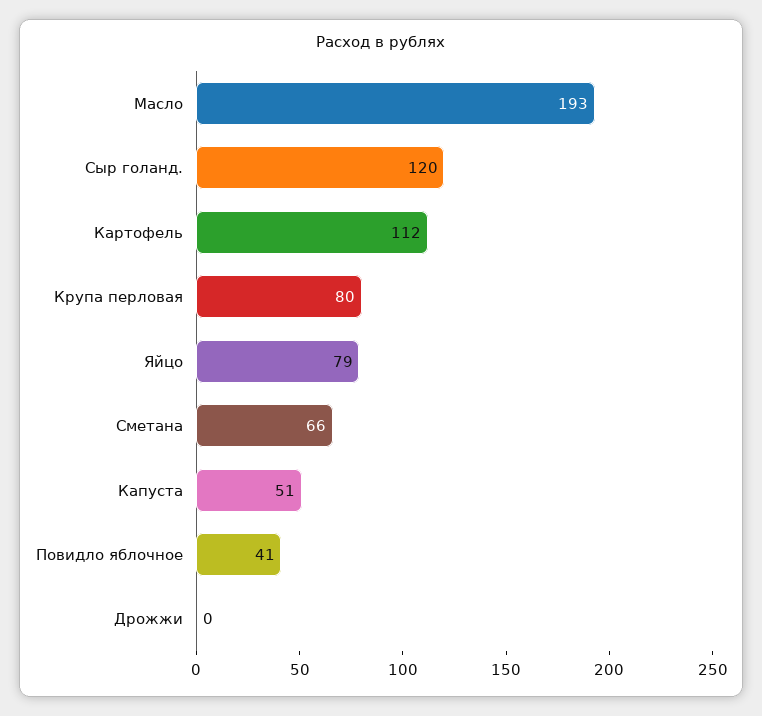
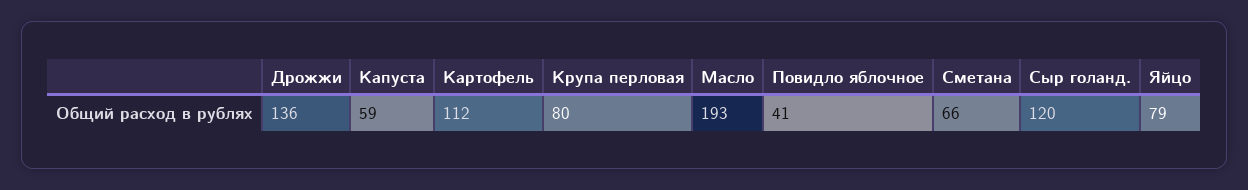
Капуста: 51 -> 59
Дрожжи: 0 -> 136

